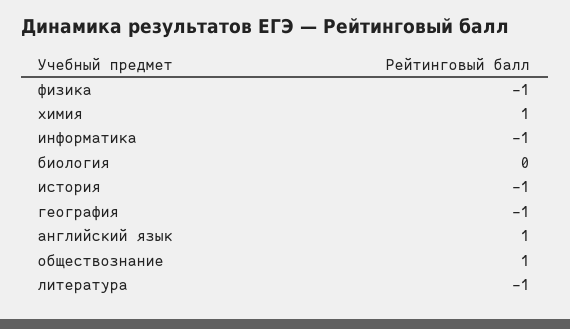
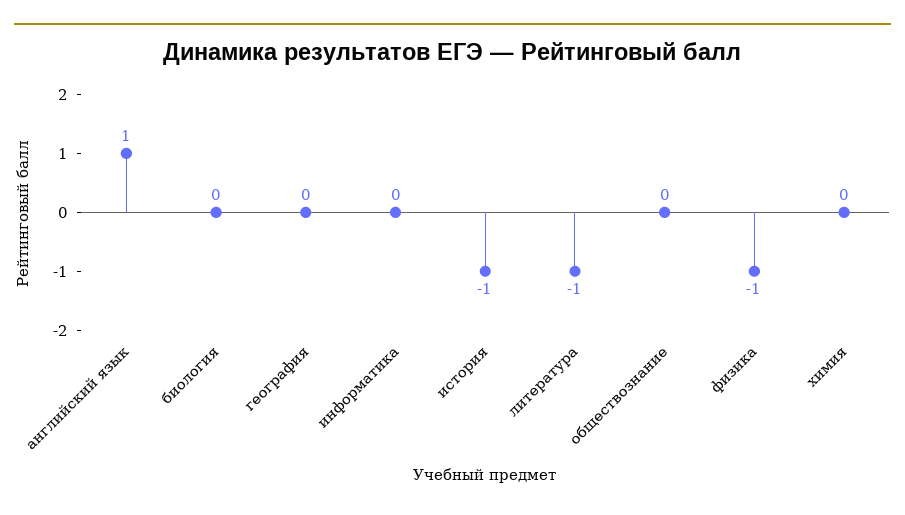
химия: 1 -> 0
информатика: -1 -> 0
география: -1 -> 0
обществознание: 1 -> 0

